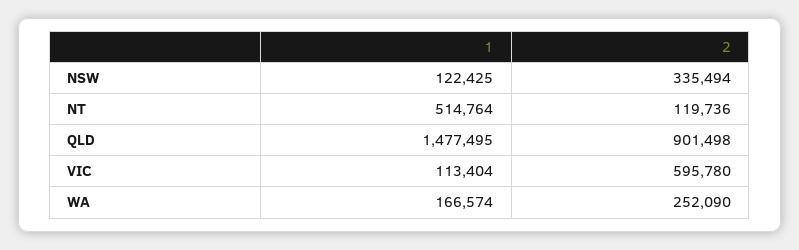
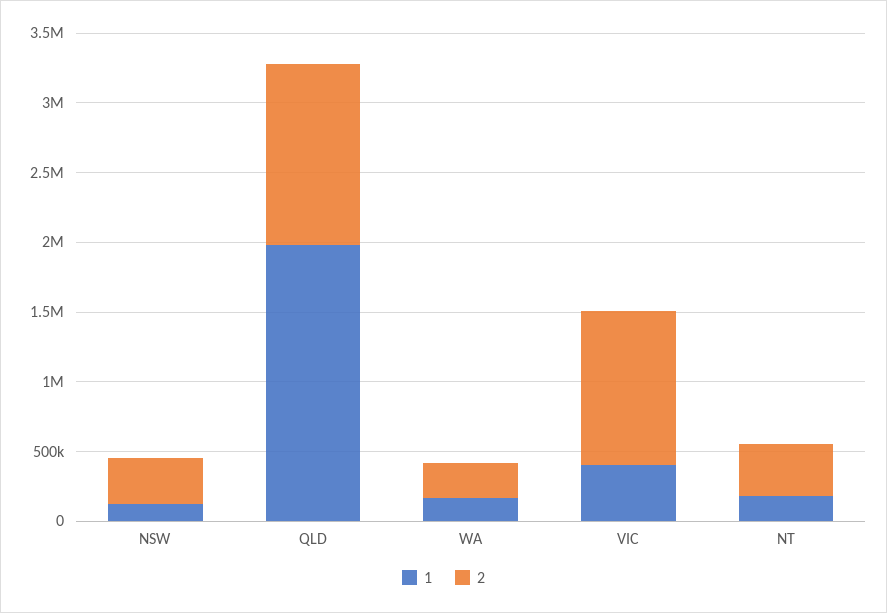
1, NT: 514764 -> 200000
2, NT: 119736 -> 400000
1, QLD: 1477495 -> 2000000
2, QLD: 901498 -> 1300000
1, VIC: 113404 -> 400000
2, VIC: 595780 -> 1100000

